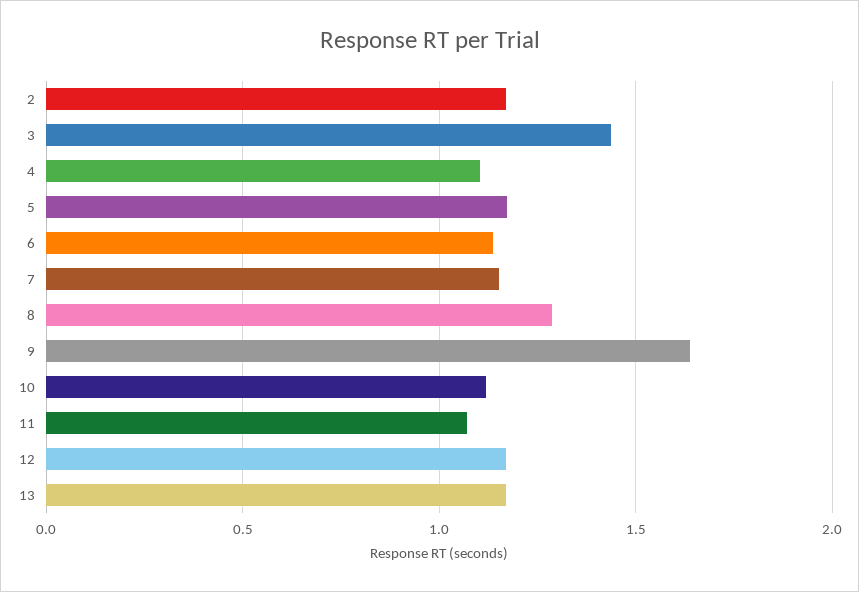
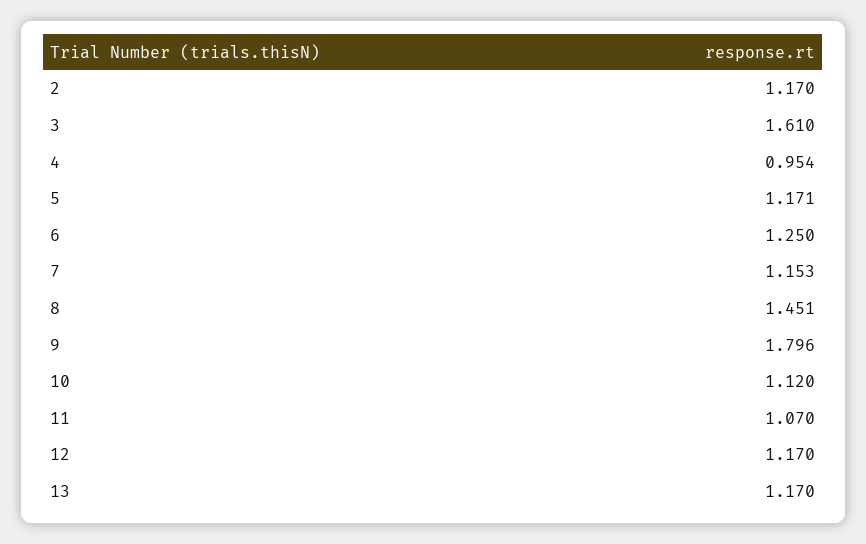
3: 1.45 -> 1.61
4: 1.1 -> 0.954
6: 1.15 -> 1.25
8: 1.3 -> 1.451
9: 1.65 -> 1.796

